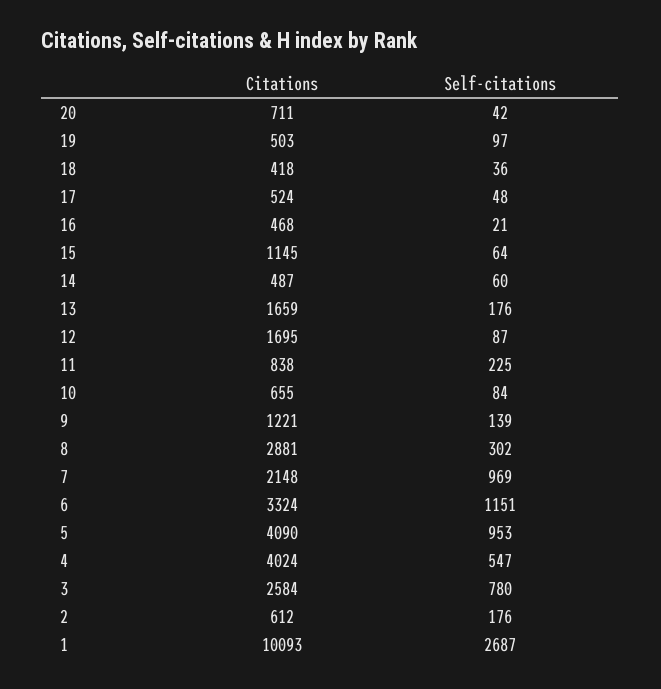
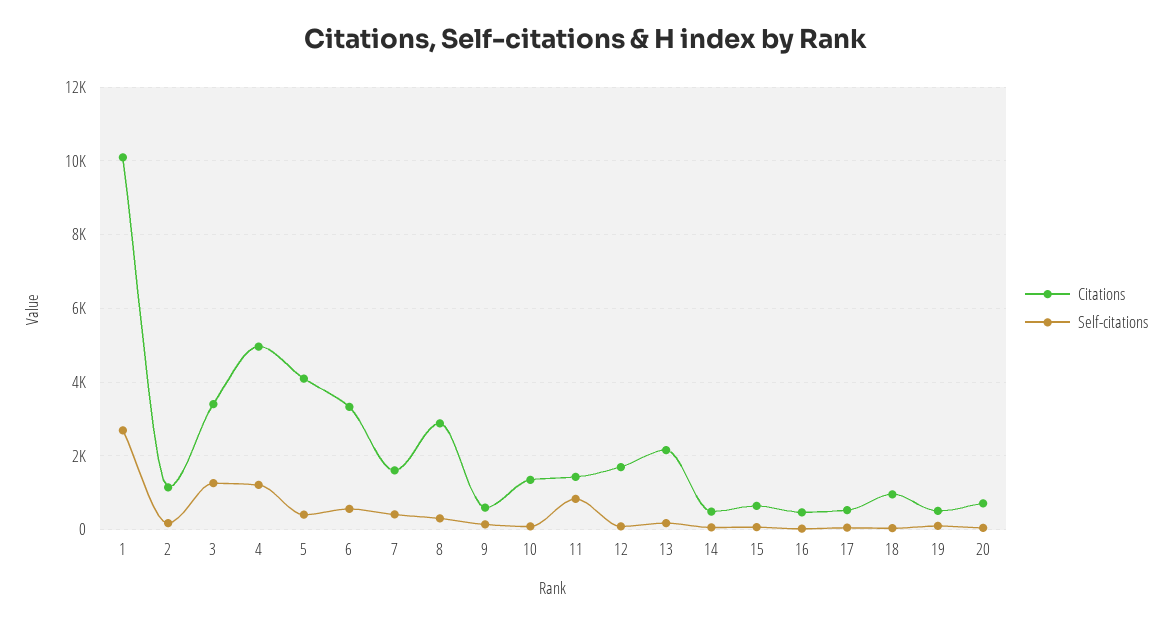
Citations, 18: 418 -> 1000
Citations, 15: 1145 -> 600
Citations, 13: 1659 -> 2200
Citations, 11: 838 -> 1400
Self-citations, 11: 225 -> 800
Citations, 10: 655 -> 1400
Citations, 9: 1221 -> 600
Citations, 7: 2148 -> 1600
Self-citations, 7: 969 -> 400
Self-citations, 6: 1151 -> 600
Self-citations, 5: 953 -> 400
Citations, 4: 4024 -> 5000
Self-citations, 4: 547 -> 1200
Citations, 3: 2584 -> 3400
Self-citations, 3: 780 -> 1200
Citations, 2: 612 -> 1200

